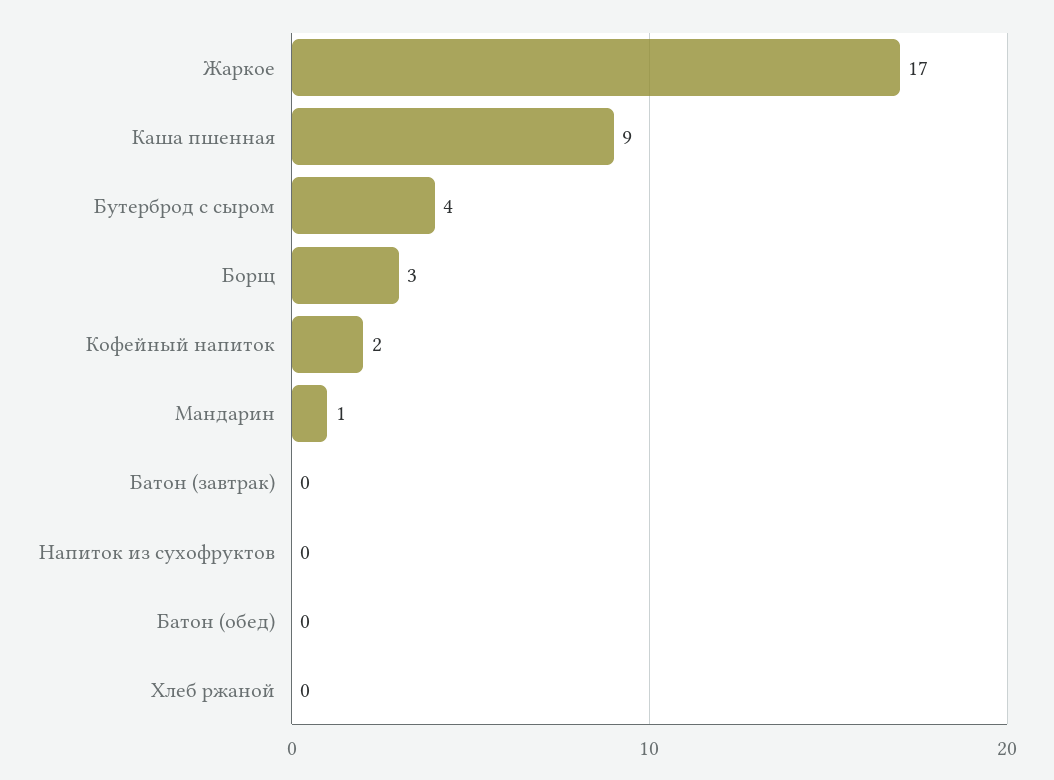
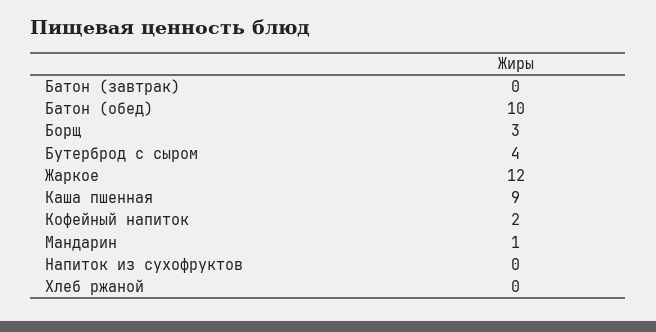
Жаркое: 17 -> 12
Батон (обед): 0 -> 10

